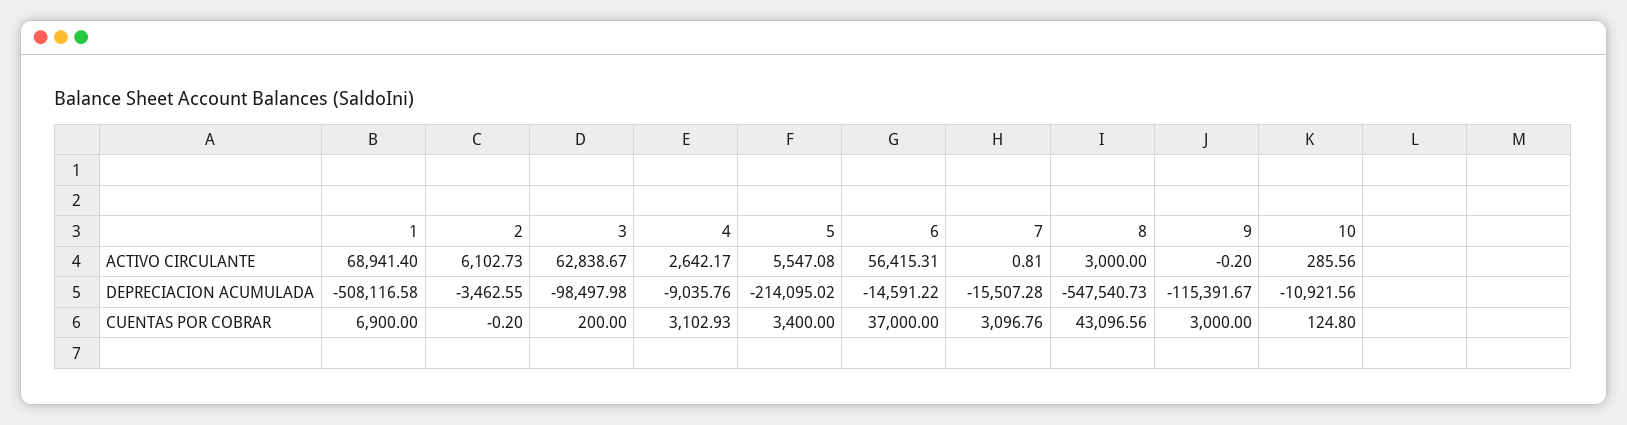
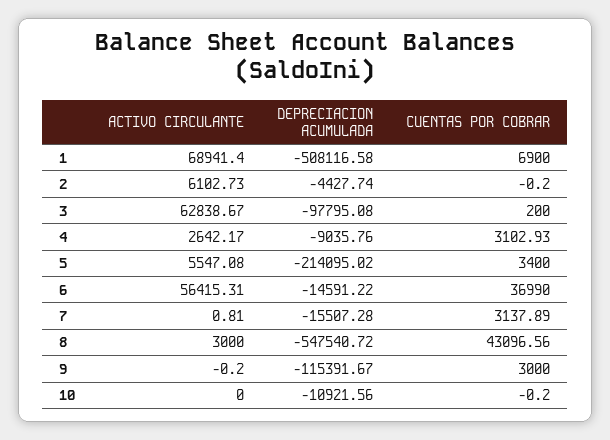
10, ACTIVO CIRCULANTE: 285.56 -> 0
2, DEPRECIACION ACUMULADA: -3462.55 -> -4427.74
3, DEPRECIACION ACUMULADA: -98497.98 -> -97795.08
8, DEPRECIACION ACUMULADA: -547540.73 -> -547540.72
6, CUENTAS POR COBRAR: 37000 -> 36990
7, CUENTAS POR COBRAR: 3096.76 -> 3137.89
10, CUENTAS POR COBRAR: 124.8 -> -0.2

